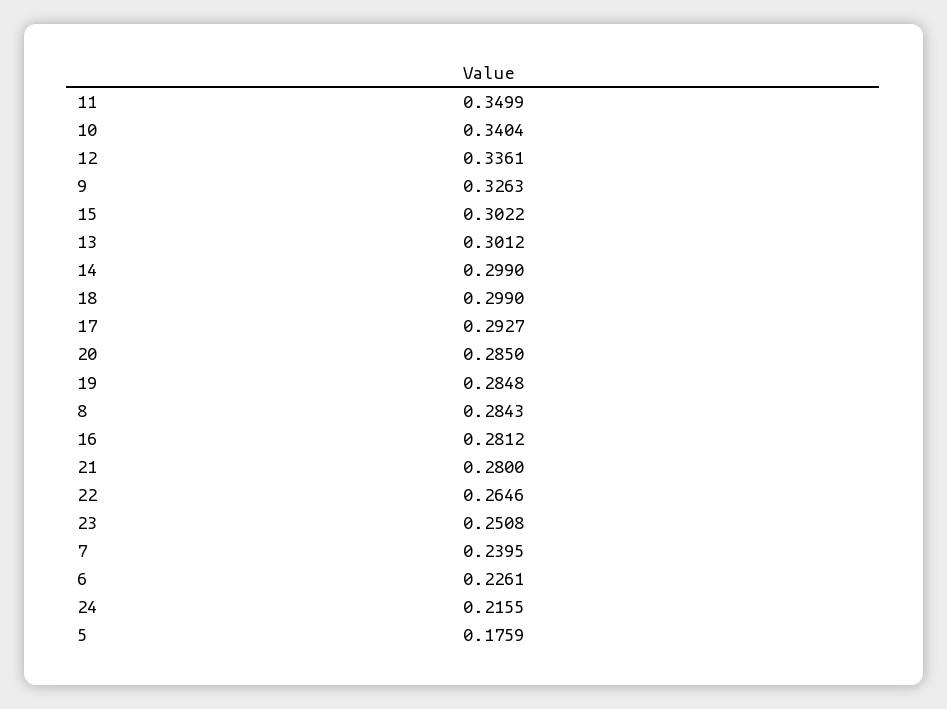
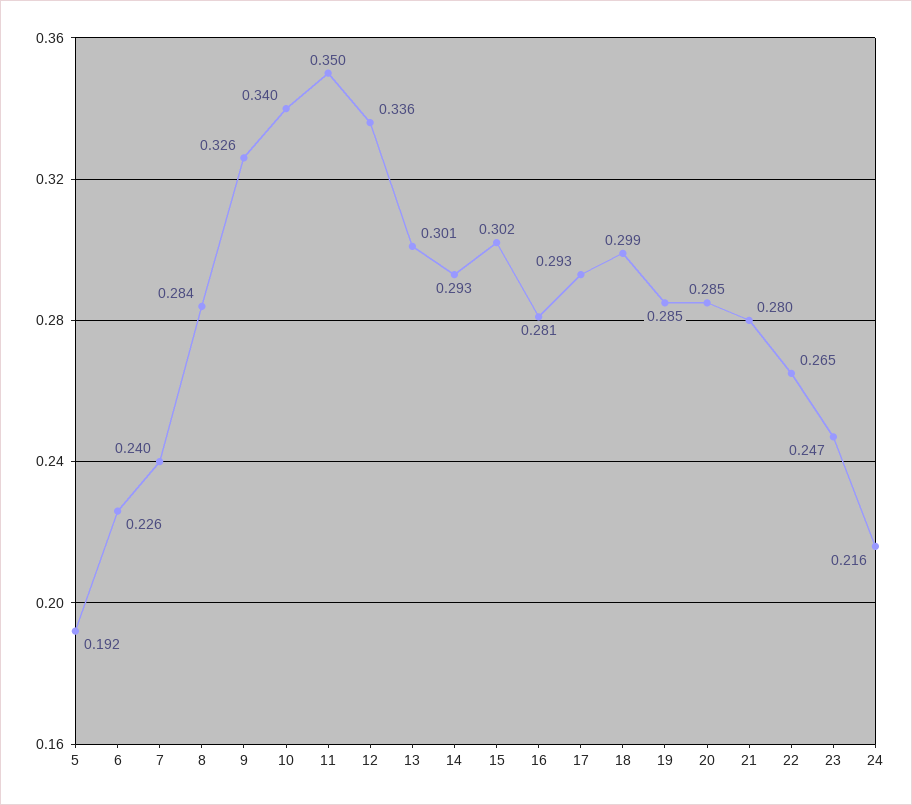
14: 0.299 -> 0.293
23: 0.2508 -> 0.247
5: 0.1759 -> 0.192

